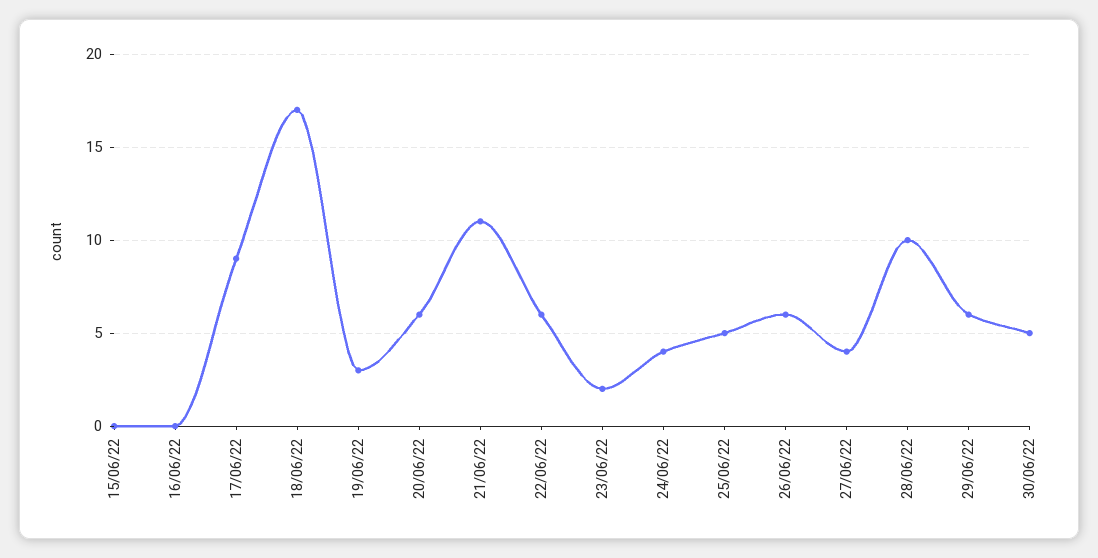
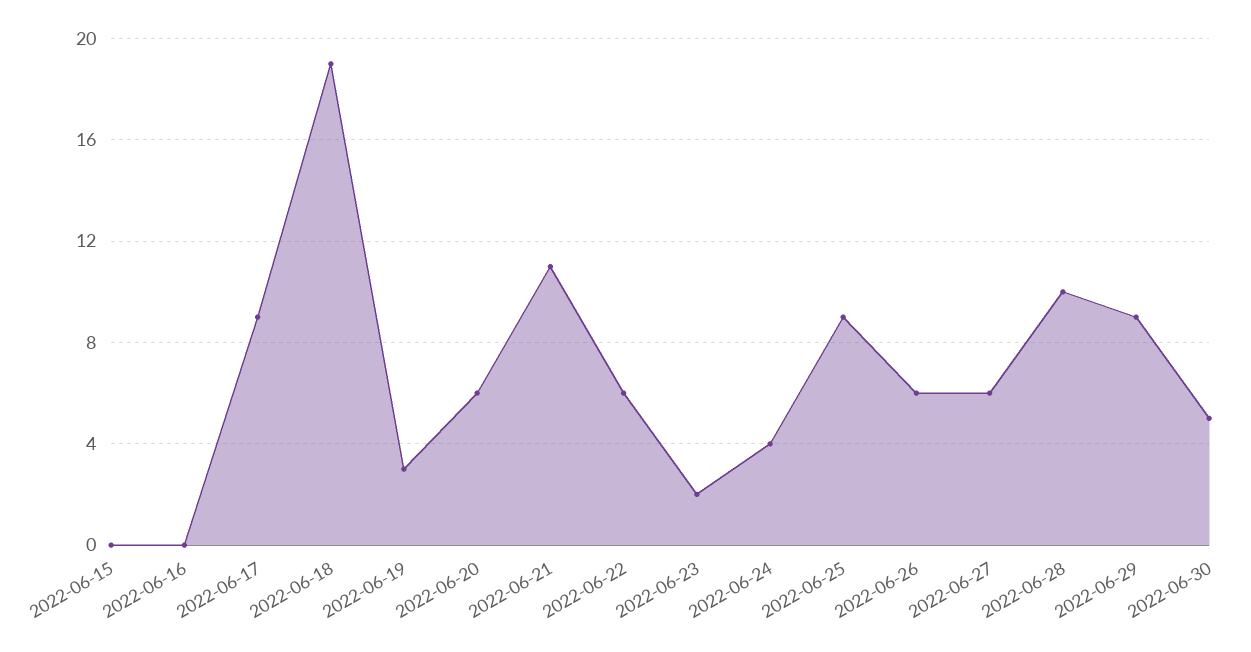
18/06/22: 17 -> 19
25/06/22: 5 -> 9
27/06/22: 4 -> 6
29/06/22: 6 -> 9

